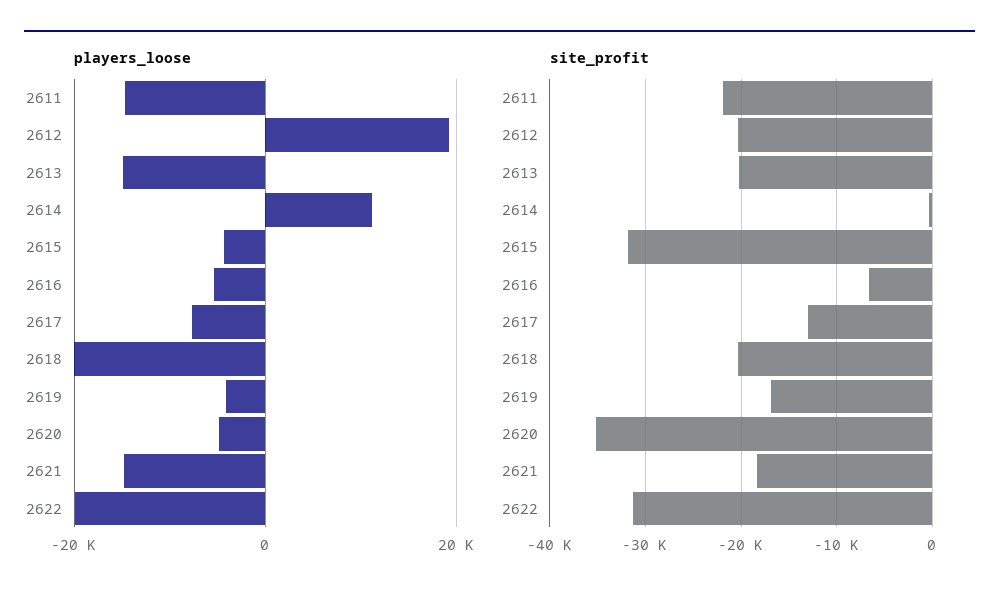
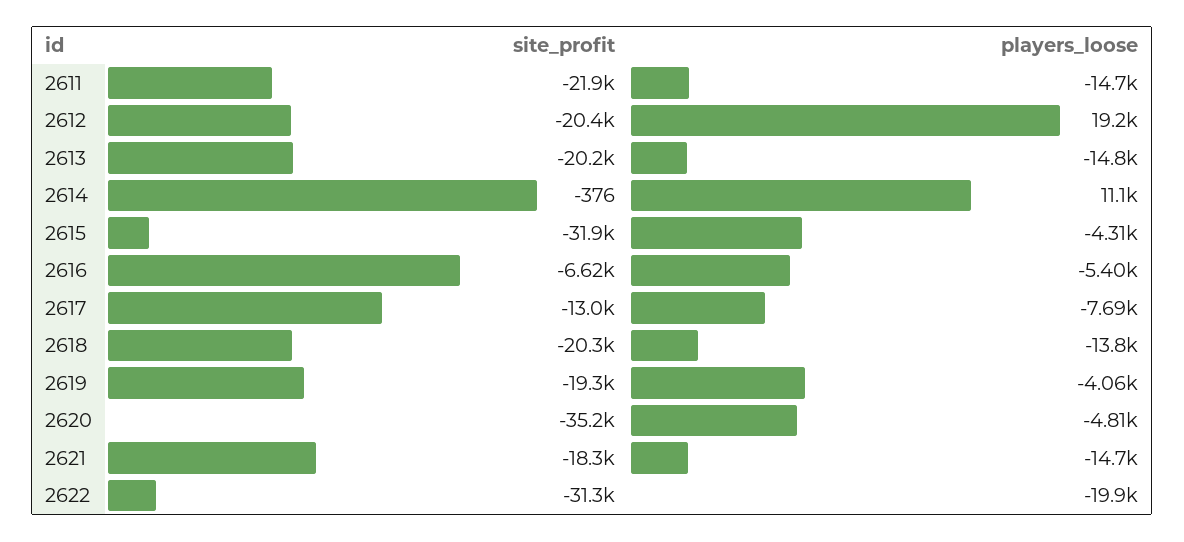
players_loose, 2618: -20000 -> -13800
site_profit, 2619: -17000 -> -19300

